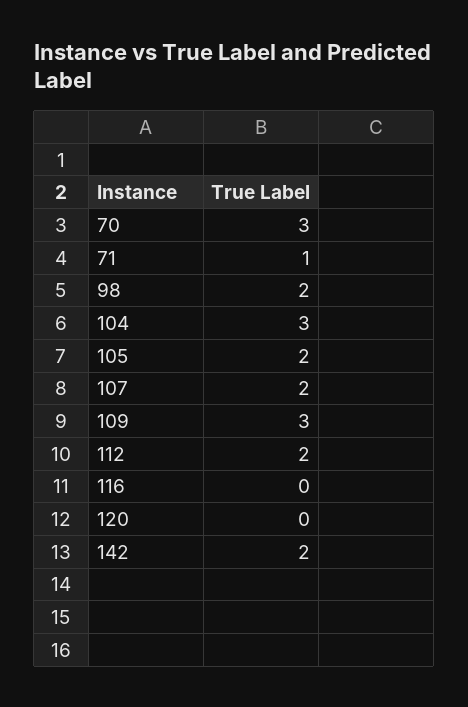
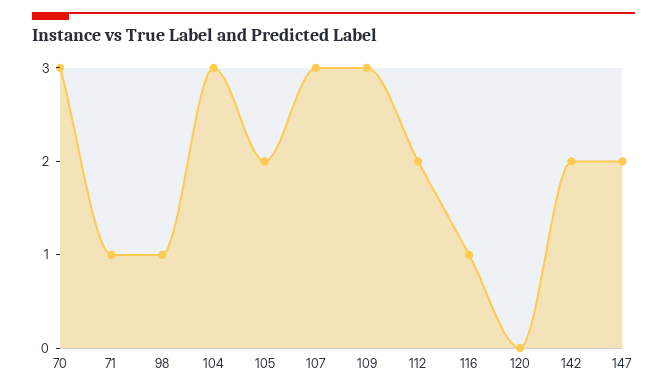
98: 2 -> 1
107: 2 -> 3
116: 0 -> 1
147: none -> 2

